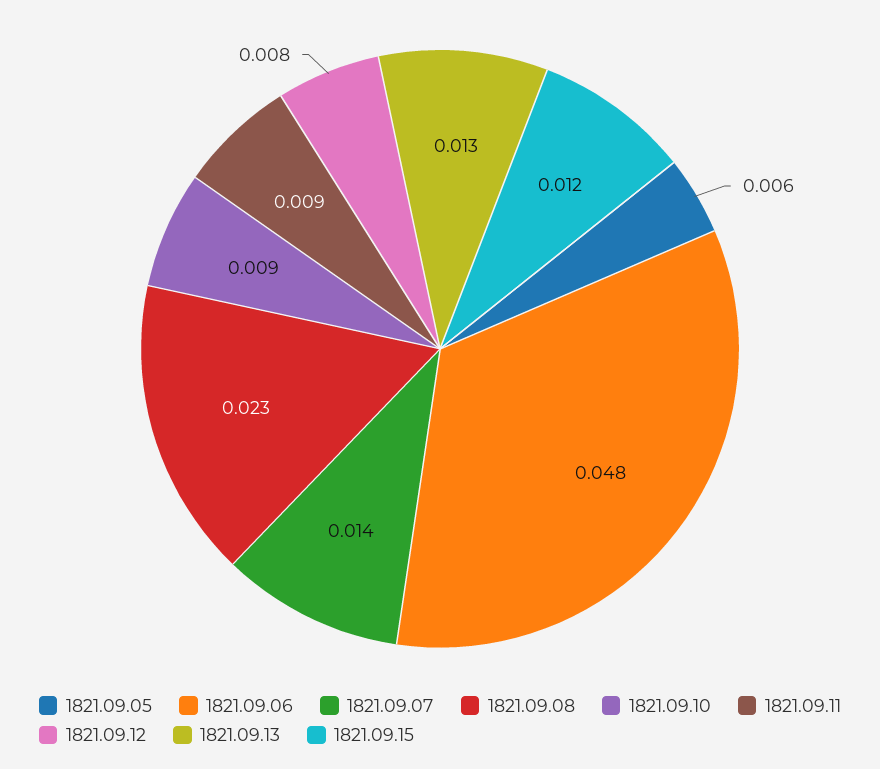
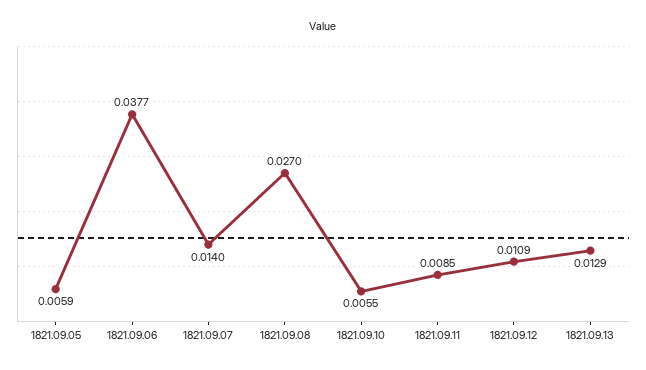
1821.09.06: 0.048 -> 0.0377
1821.09.08: 0.023 -> 0.027
1821.09.10: 0.009 -> 0.0055
1821.09.12: 0.008 -> 0.0109
1821.09.15: 0.012 -> none

